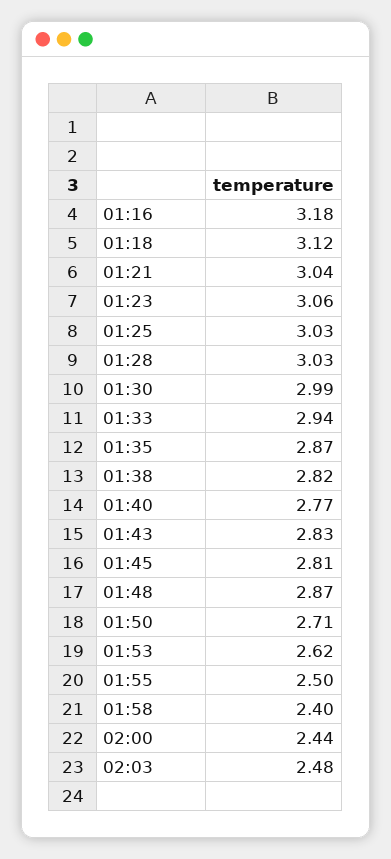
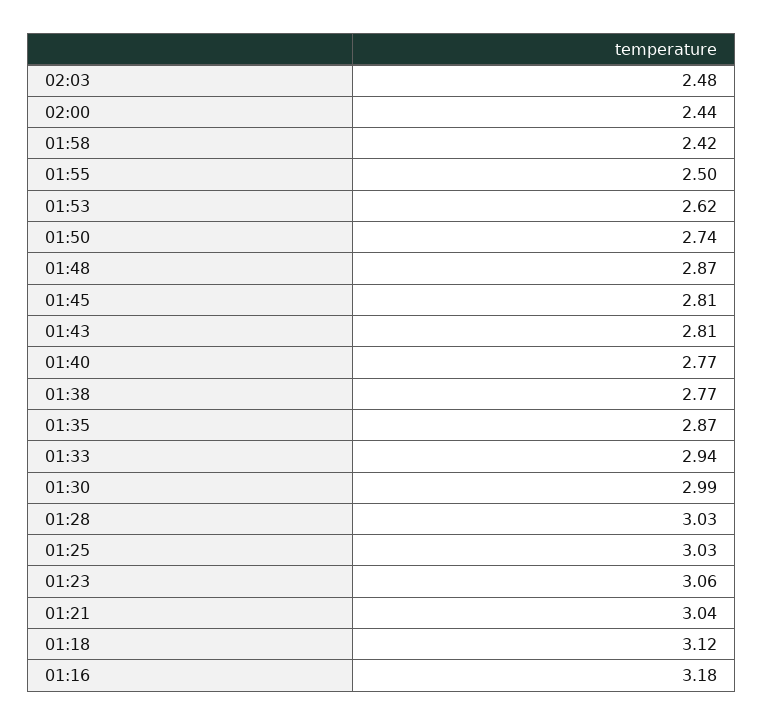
01:38: 2.82 -> 2.77
01:43: 2.83 -> 2.81
01:50: 2.71 -> 2.74
01:58: 2.4 -> 2.42

